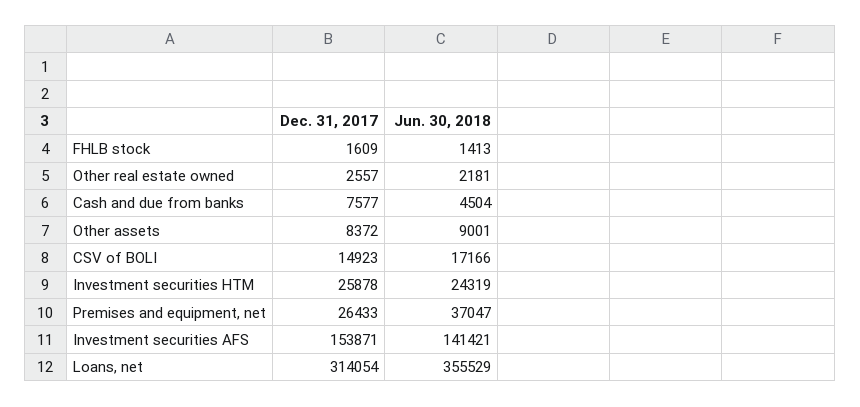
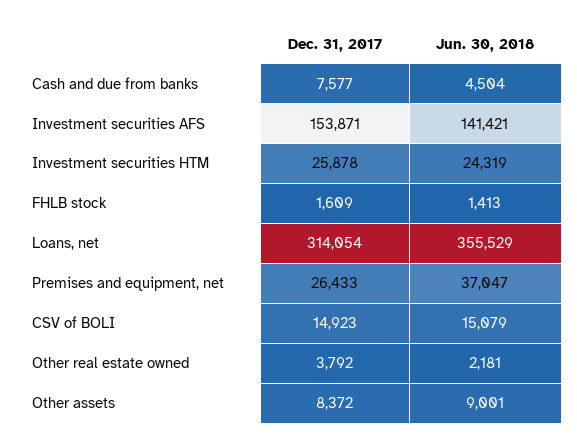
Dec. 31, 2017, Other real estate owned: 2557 -> 3792
Jun. 30, 2018, CSV of BOLI: 17166 -> 15079

